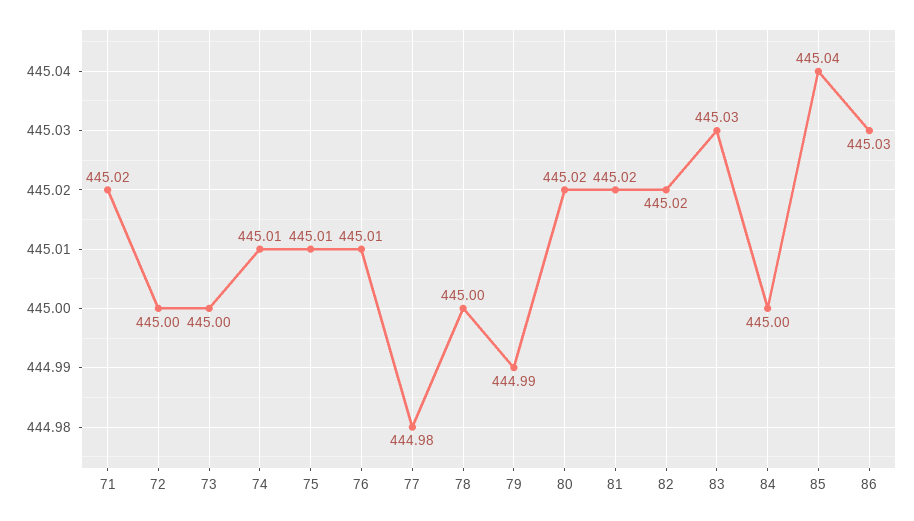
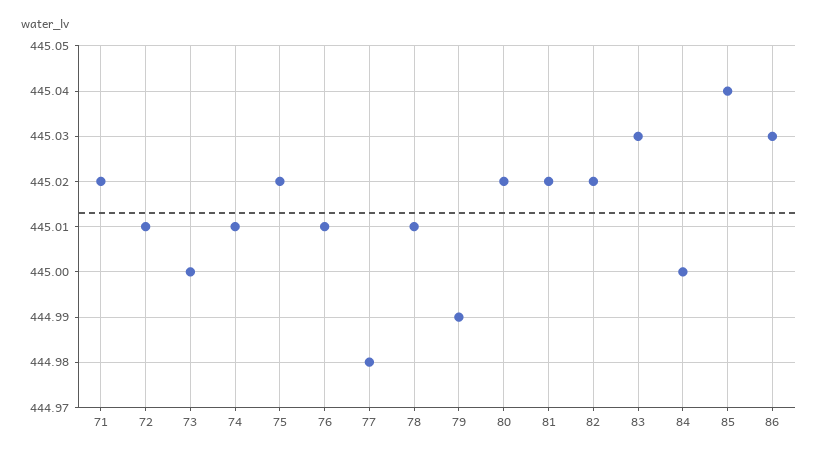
72: 445 -> 445.01
75: 445.01 -> 445.02
78: 445 -> 445.01

